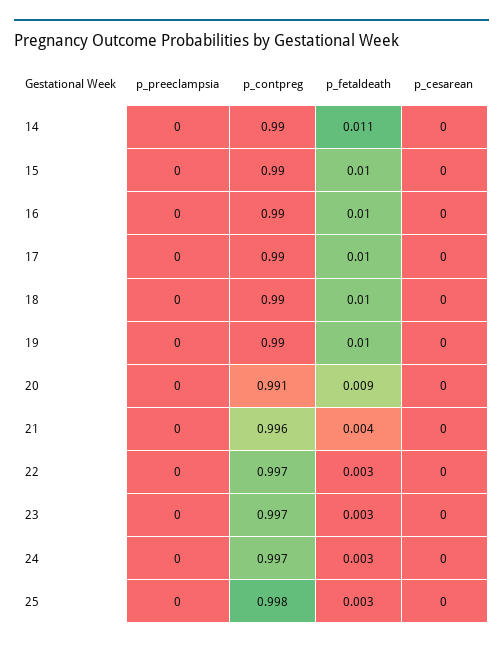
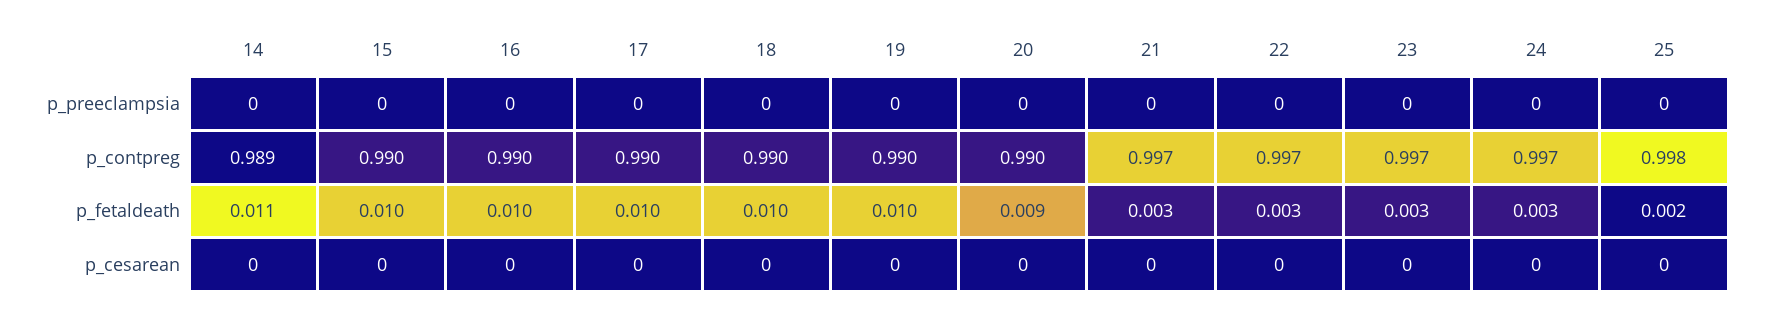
p_contpreg, 14: 0.99 -> 0.989
p_contpreg, 20: 0.991 -> 0.99
p_contpreg, 21: 0.996 -> 0.997
p_fetaldeath, 21: 0.004 -> 0.003
p_fetaldeath, 25: 0.003 -> 0.002

